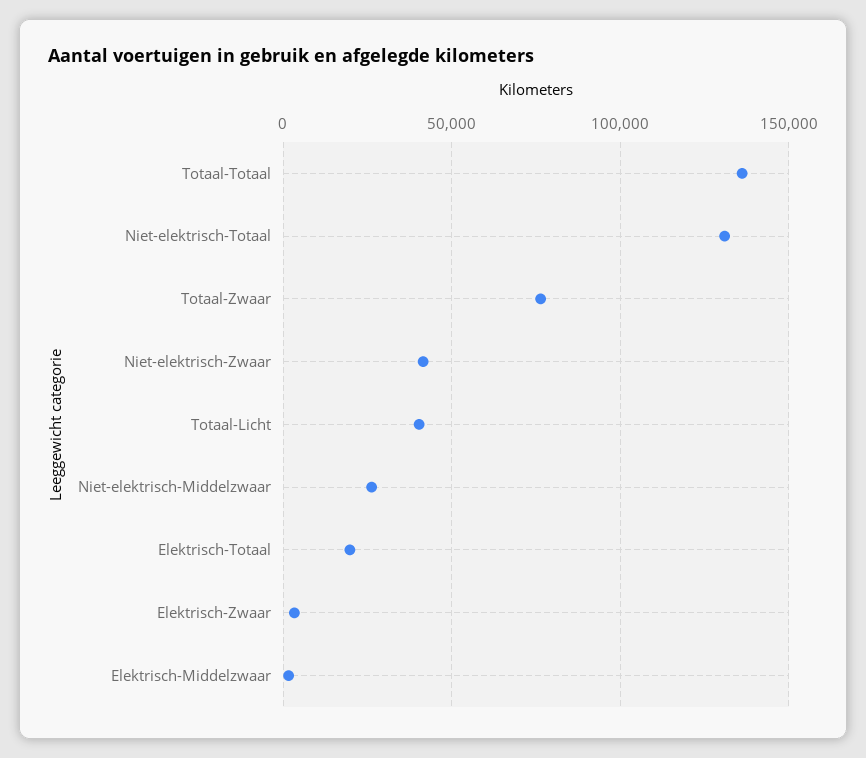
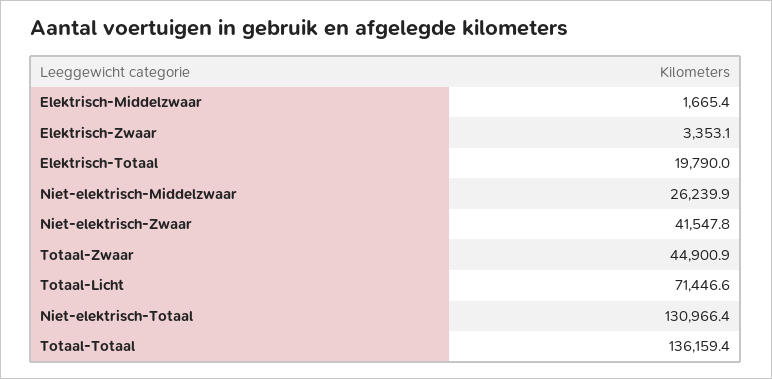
Totaal-Zwaar: 75000 -> 44900.9
Totaal-Licht: 40000 -> 71446.6

